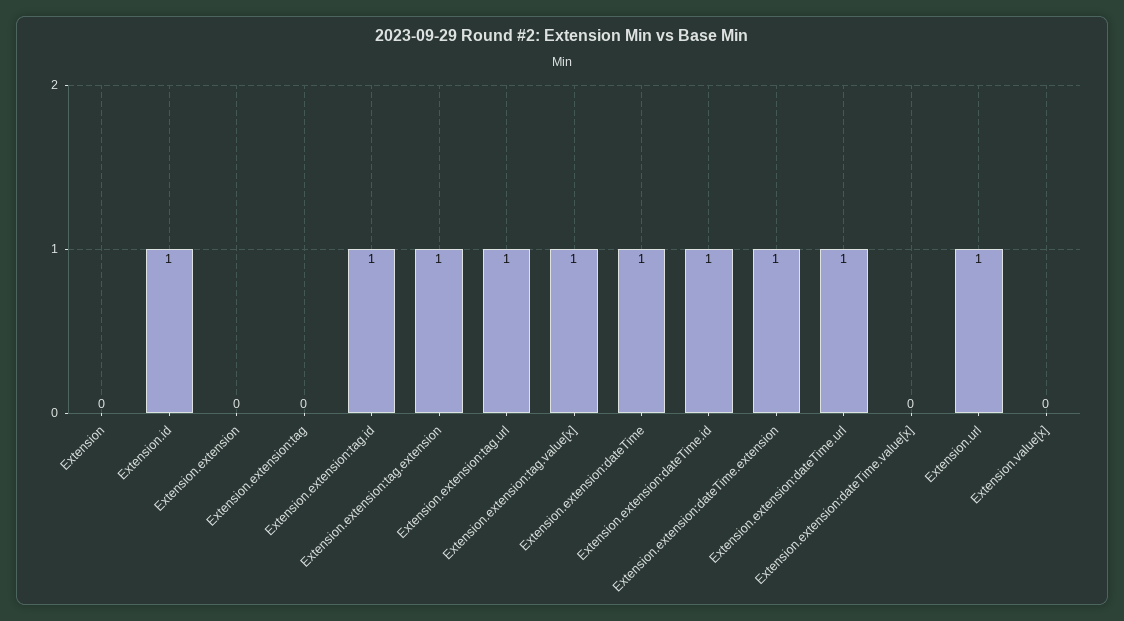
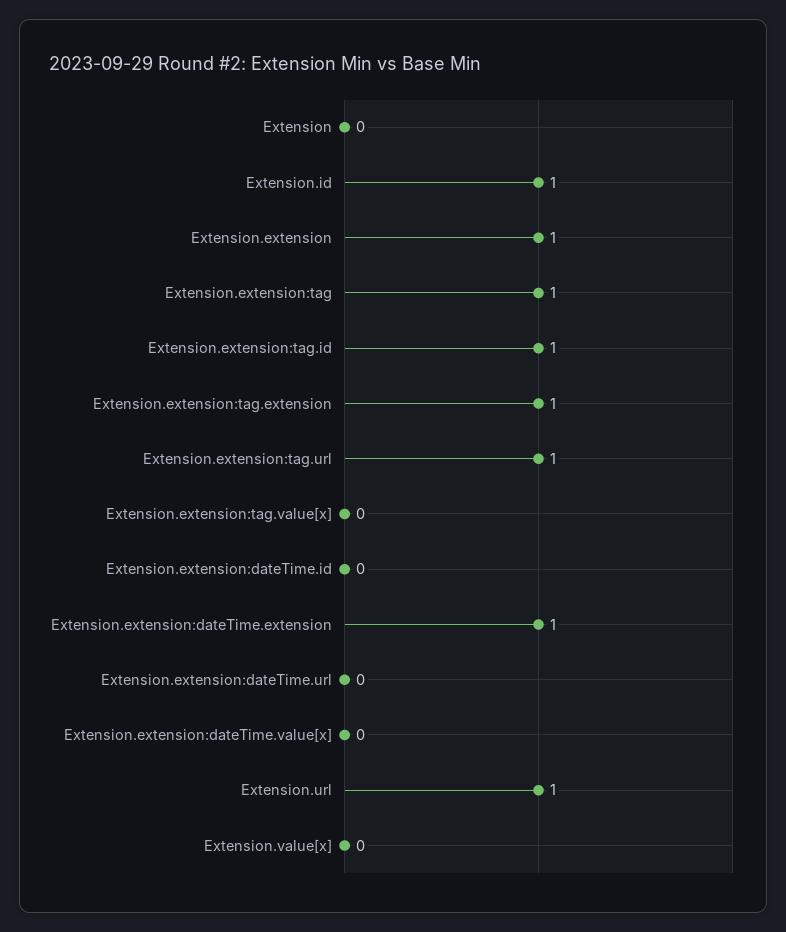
Extension.extension: 0 -> 1
Extension.extension:tag: 0 -> 1
Extension.extension:tag.value[x]: 1 -> 0
Extension.extension:dateTime: 1 -> none
Extension.extension:dateTime.id: 1 -> 0
Extension.extension:dateTime.url: 1 -> 0

